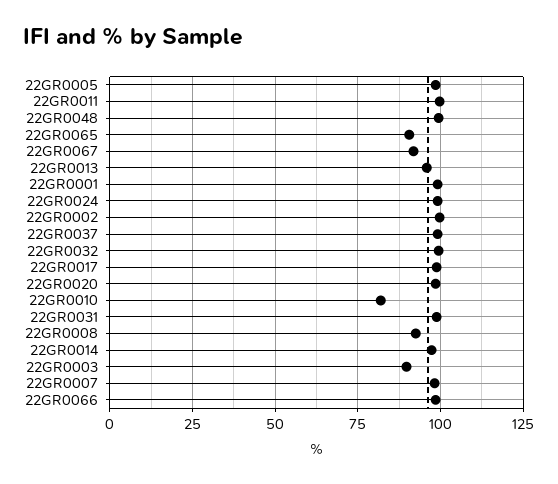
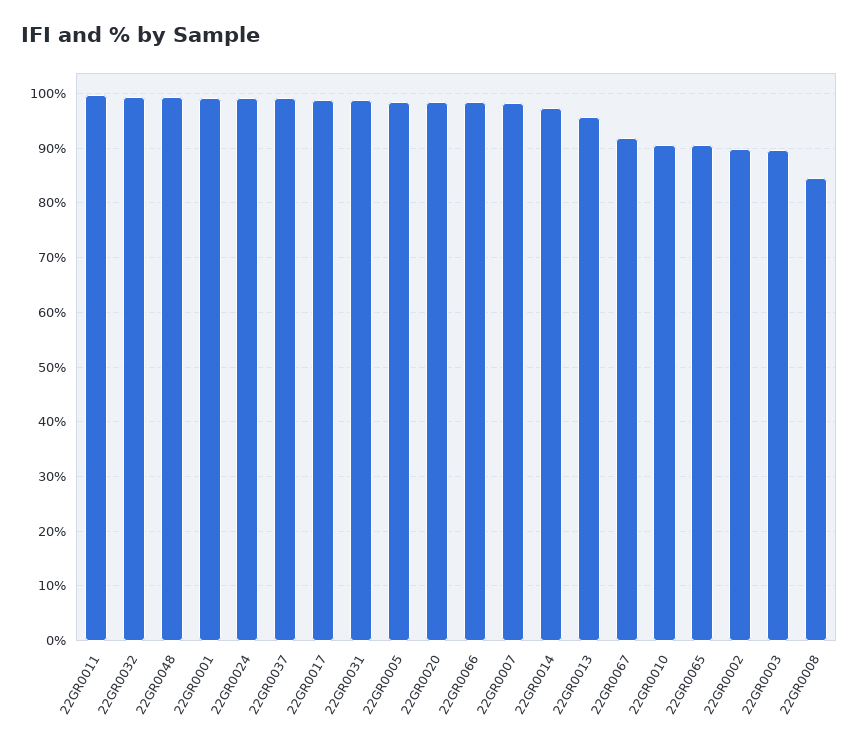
22GR0002: 100 -> 90
22GR0010: 82.5 -> 90
22GR0008: 92.5 -> 84

